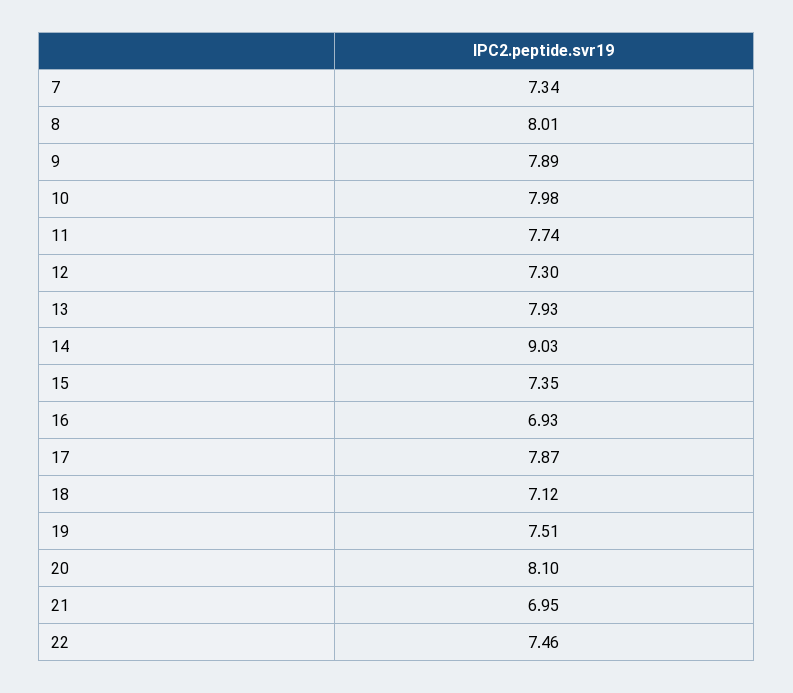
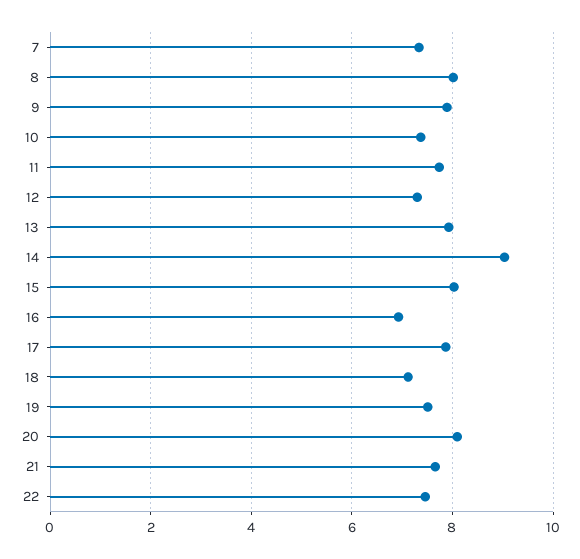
10: 7.98 -> 7.4
15: 7.35 -> 8
21: 6.95 -> 7.6

